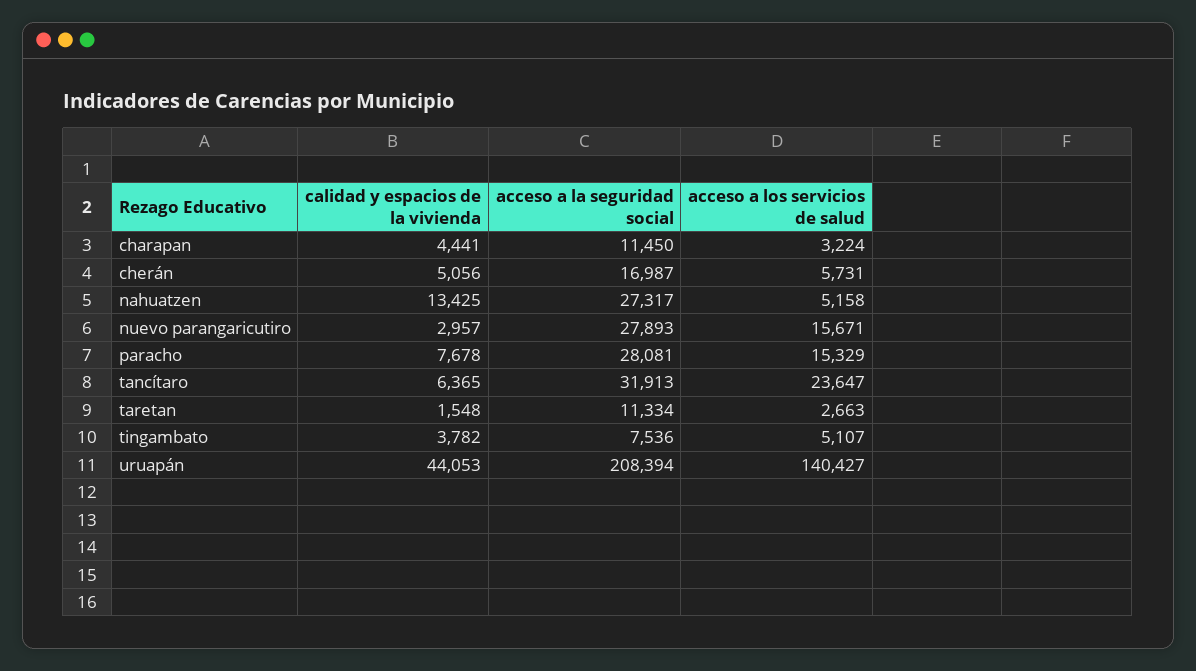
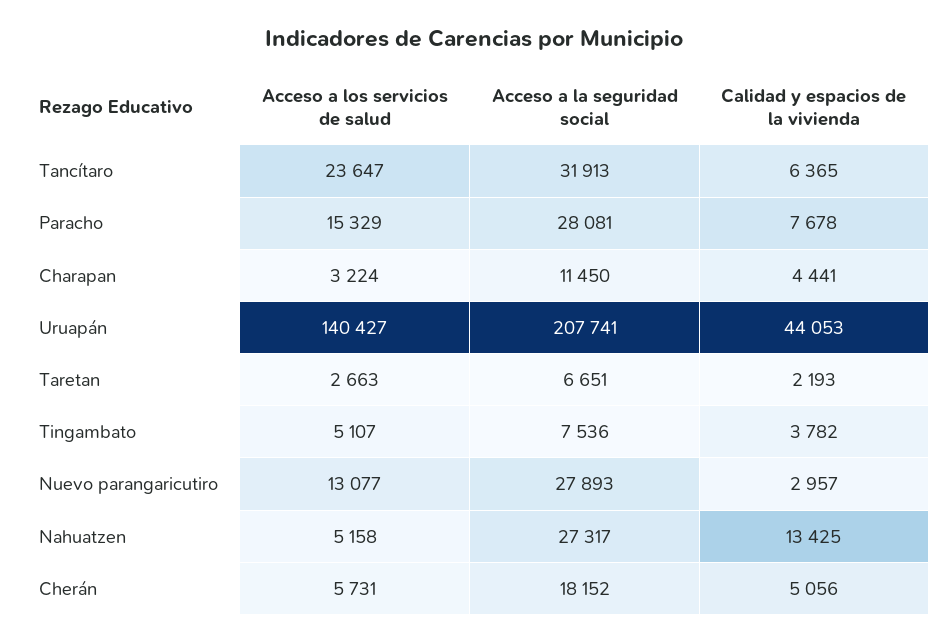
acceso a la seguridad social, cherán: 16987 -> 18152
acceso a los servicios de salud, nuevo parangaricutiro: 15671 -> 13077
calidad y espacios de la vivienda, taretan: 1548 -> 2193
acceso a la seguridad social, taretan: 11334 -> 6651
acceso a la seguridad social, uruapán: 208394 -> 207741

